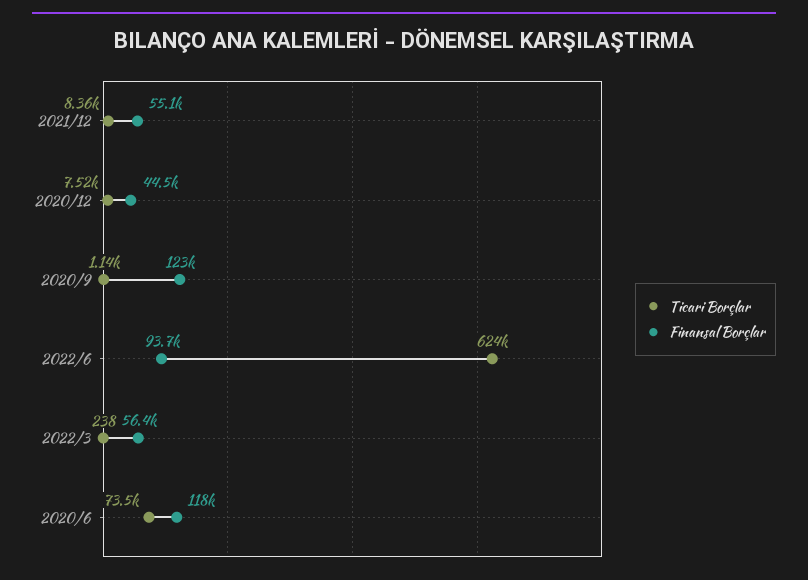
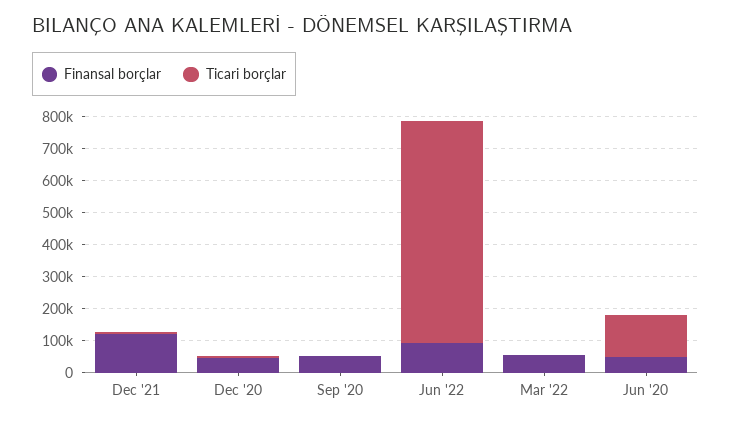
Finansal Borçlar, 2021/12: 55100 -> 125000
Finansal Borçlar, 2020/9: 123000 -> 50000
Ticari Borçlar, 2022/6: 624000 -> 700000
Ticari Borçlar, 2020/6: 73500 -> 125000
Finansal Borçlar, 2020/6: 118000 -> 50000

